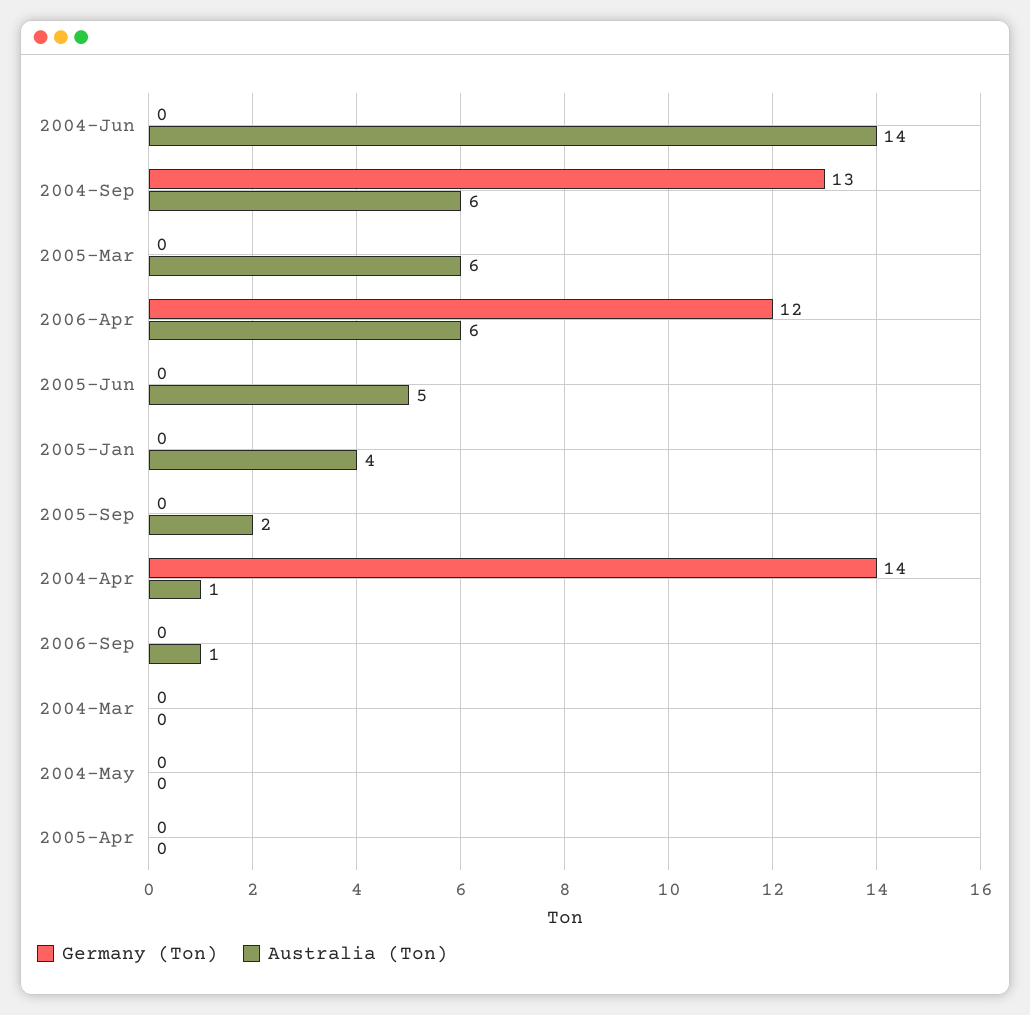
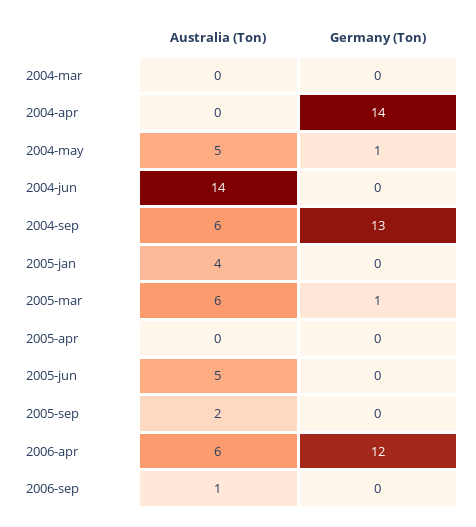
Germany (Ton), 2005-Mar: 0 -> 1
Australia (Ton), 2004-Apr: 1 -> 0
Germany (Ton), 2004-May: 0 -> 1
Australia (Ton), 2004-May: 0 -> 5

